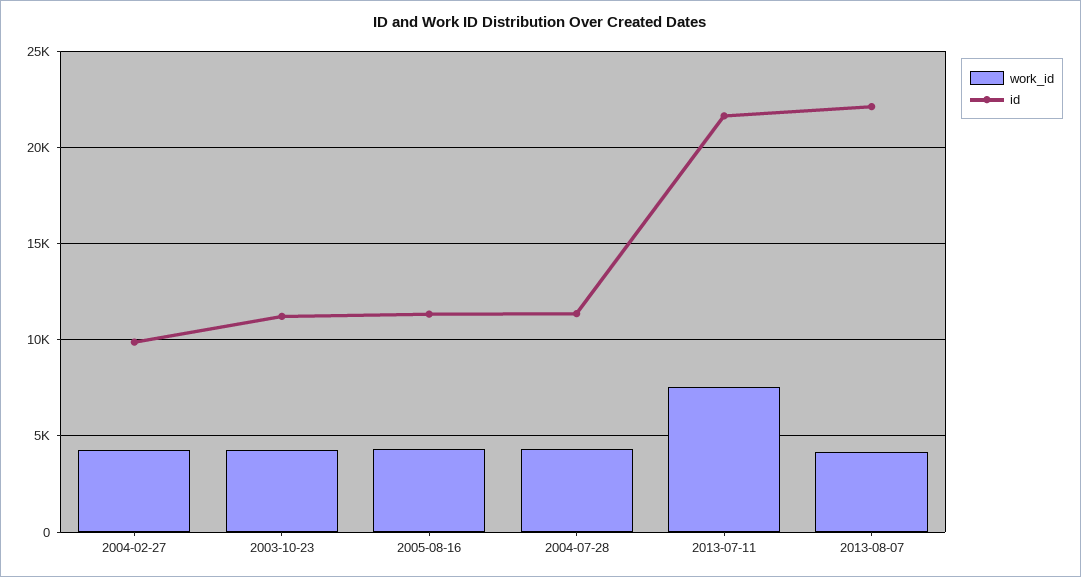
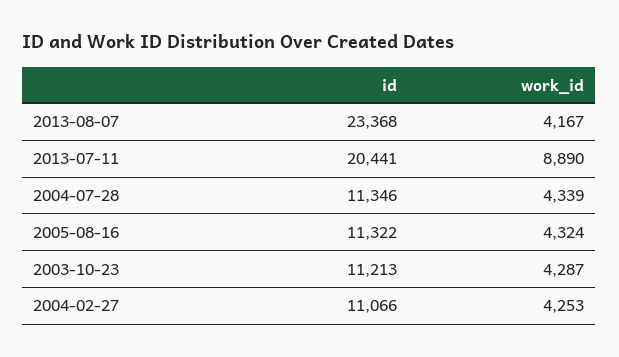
id, 2004-02-27: 10000 -> 11066
work_id, 2013-07-11: 7500 -> 8890
id, 2013-07-11: 21500 -> 20441
id, 2013-08-07: 22000 -> 23368

